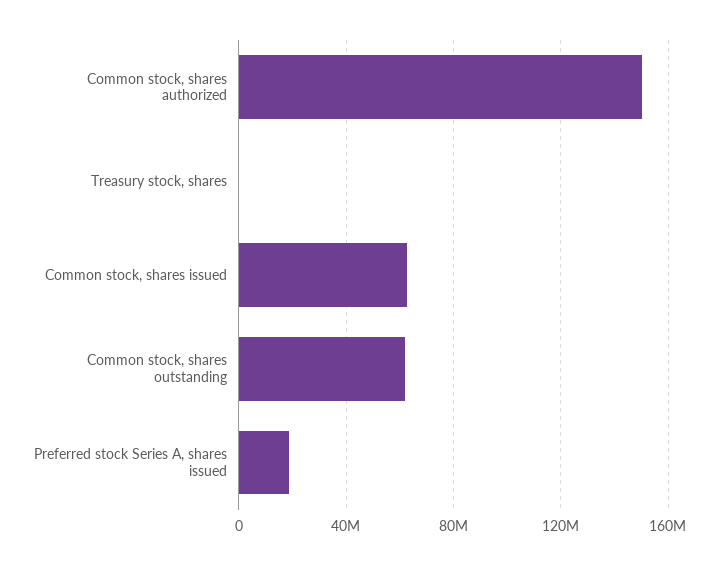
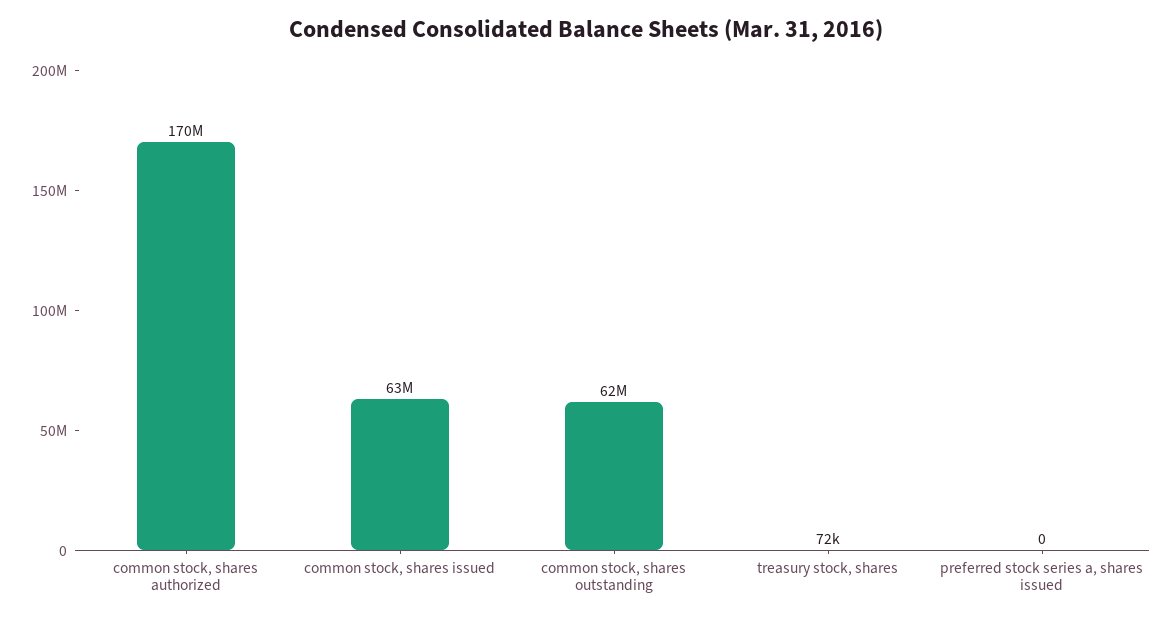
Common stock, shares authorized: 150000000 -> 170000000
Preferred stock Series A, shares issued: 20000000 -> 0

